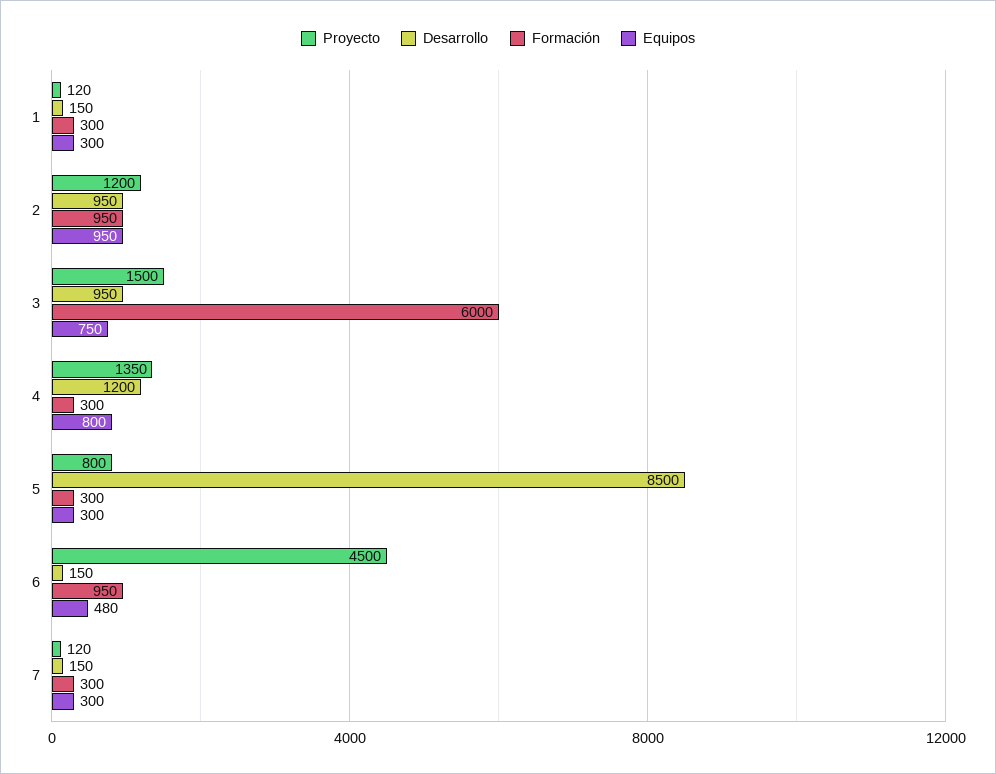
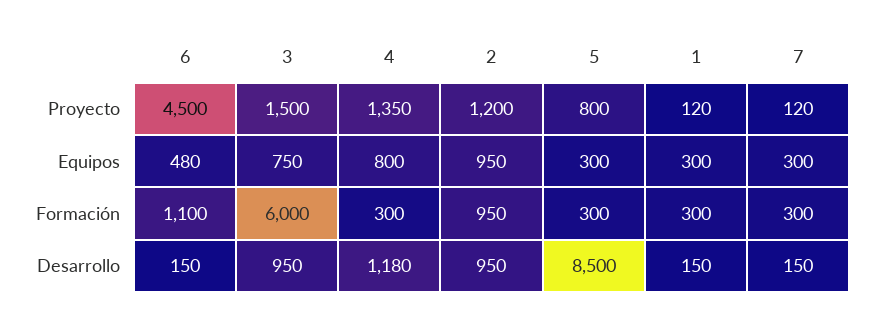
Desarrollo, 4: 1200 -> 1180
Formación, 6: 950 -> 1100

